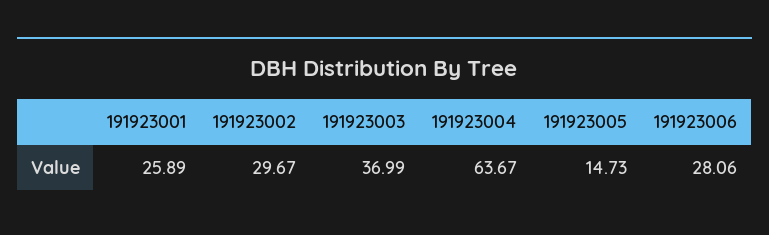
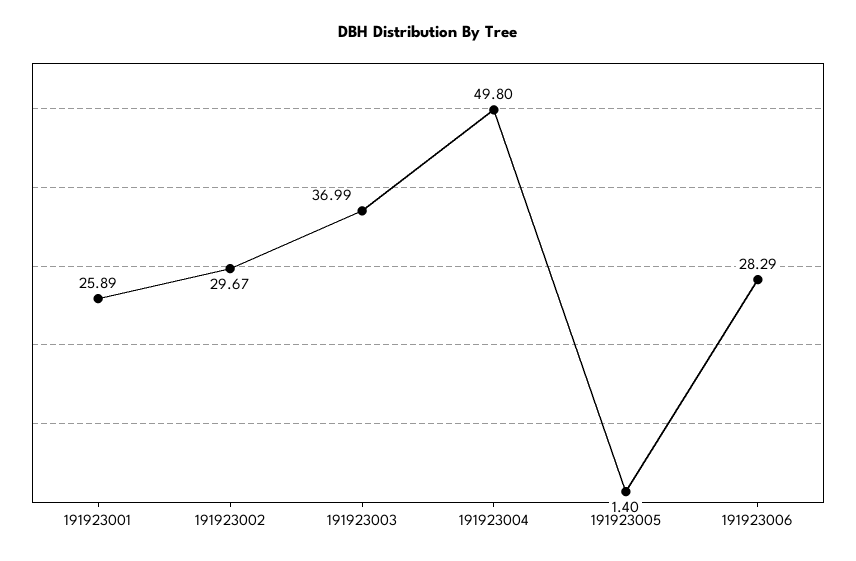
191923004: 63.67 -> 49.8
191923005: 14.73 -> 1.4
191923006: 28.06 -> 28.29

